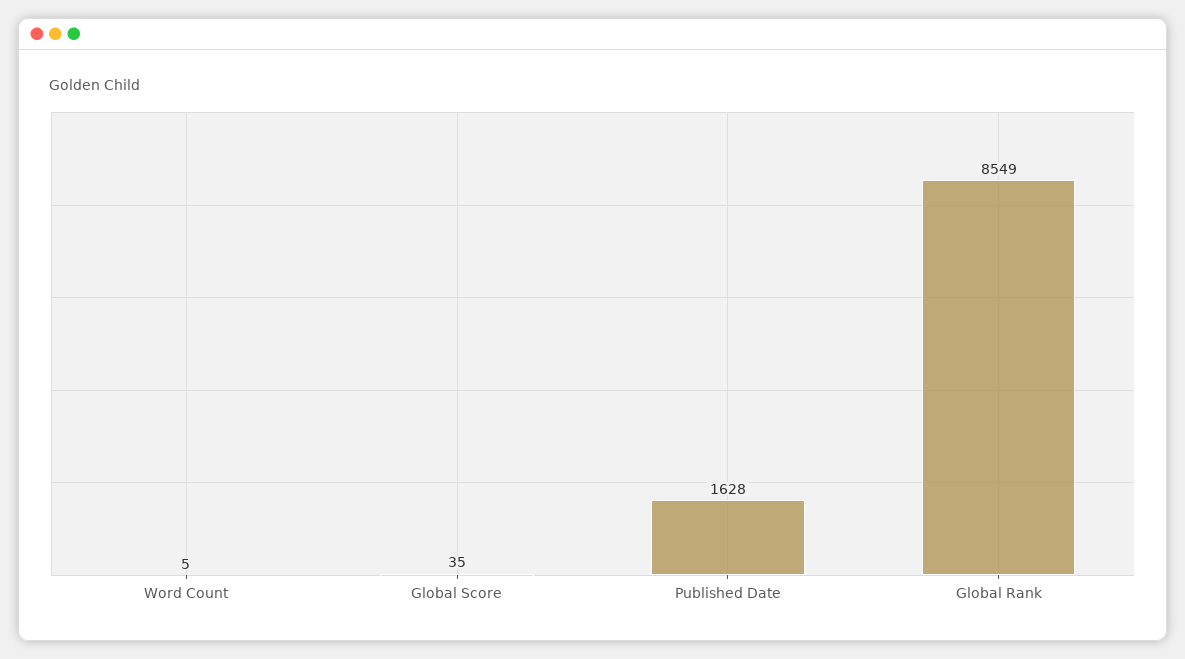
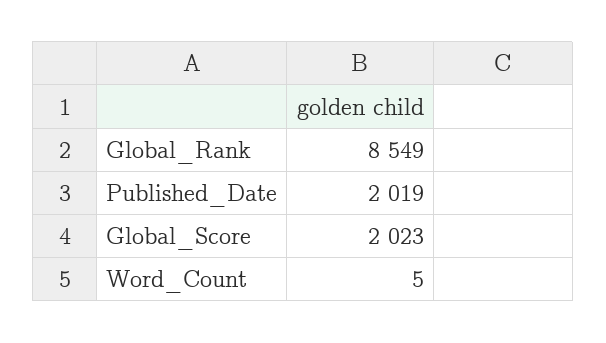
Global Score: 35 -> 2023
Published Date: 1628 -> 2019

